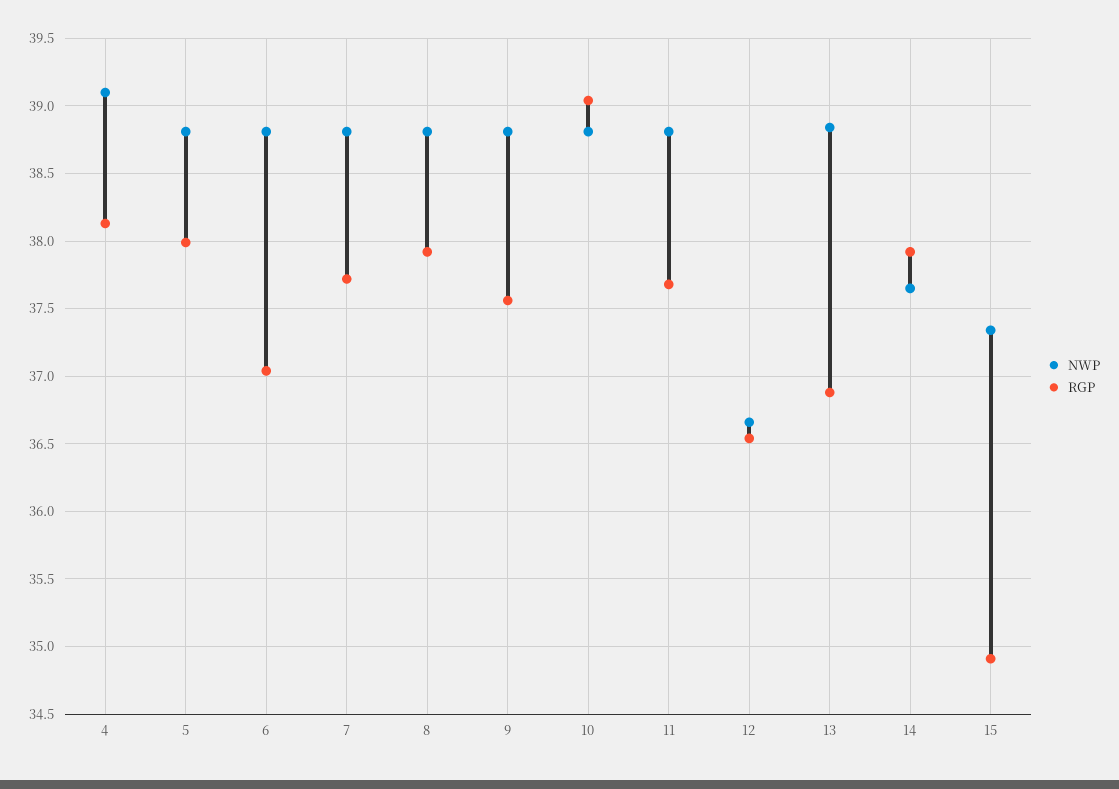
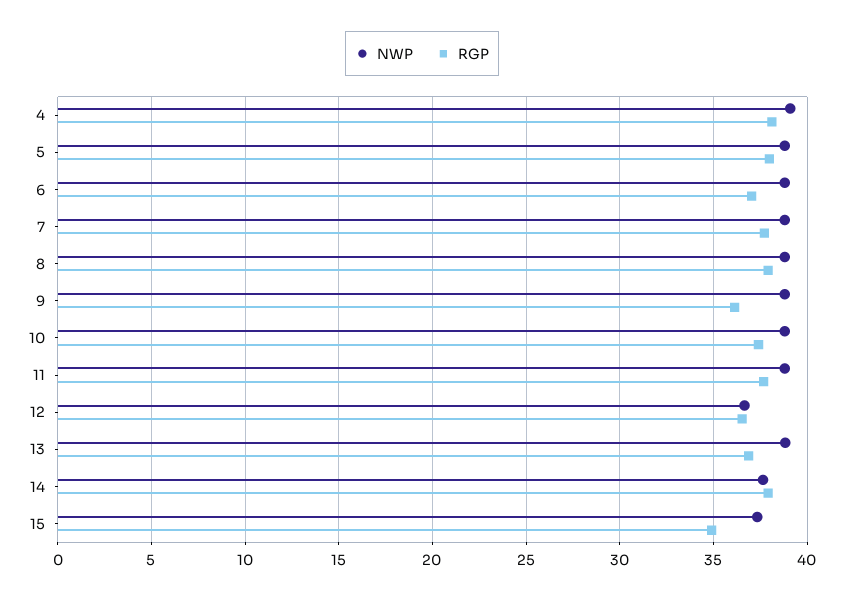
RGP, 9: 37.55 -> 36
RGP, 10: 39.05 -> 37.5

